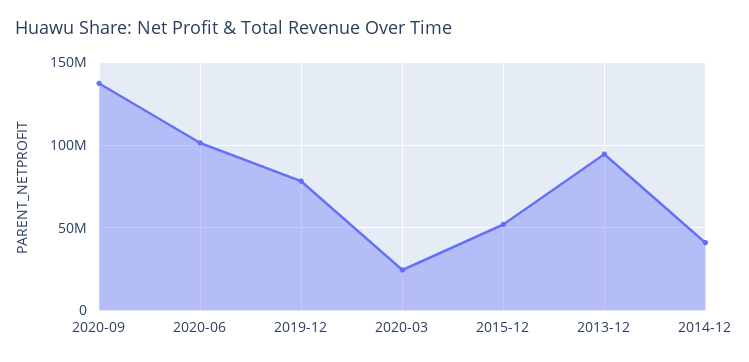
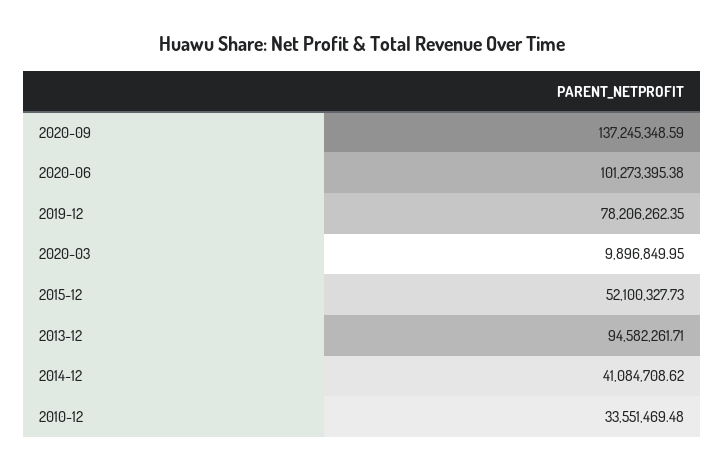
2020-03: 25000000 -> 9896849.95
2010-12: none -> 33551469.48

